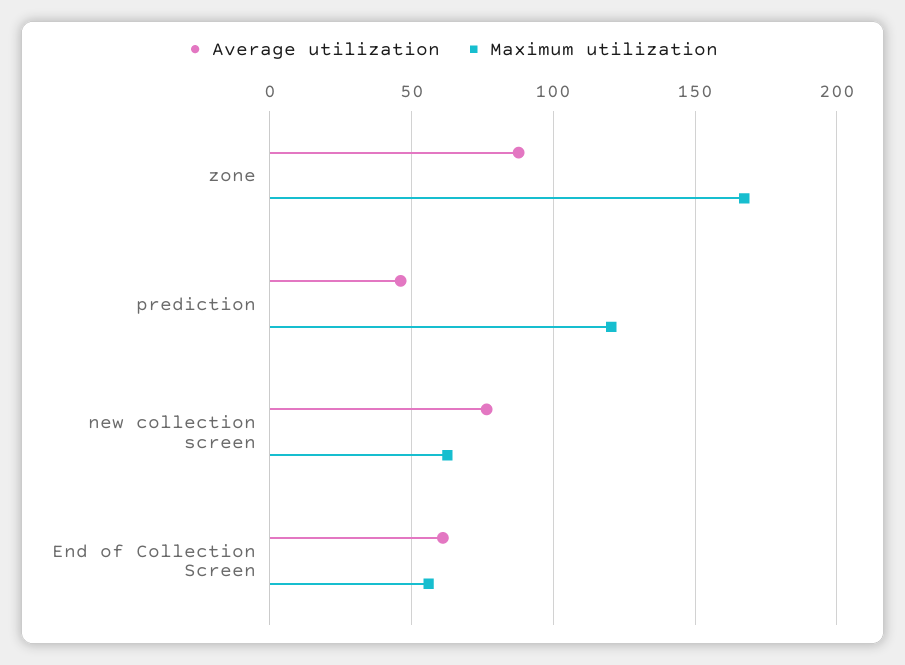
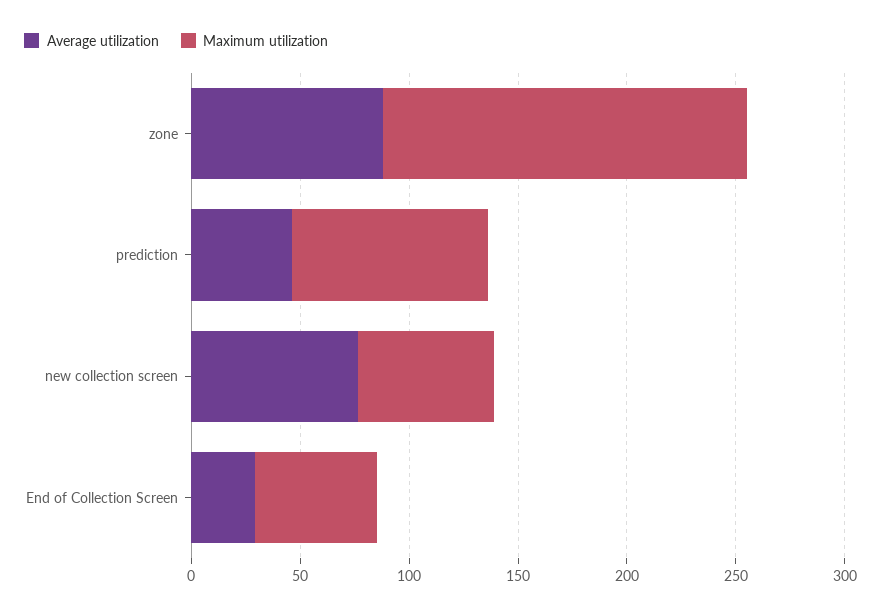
Maximum utilization, prediction: 120 -> 90
Average utilization, End of Collection Screen: 60 -> 30

